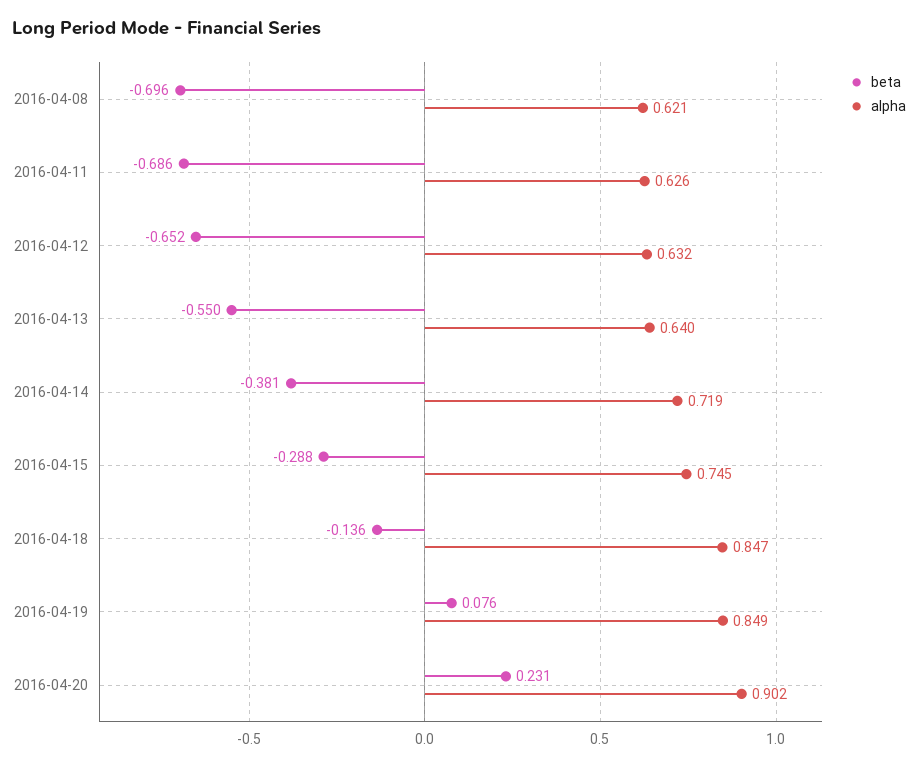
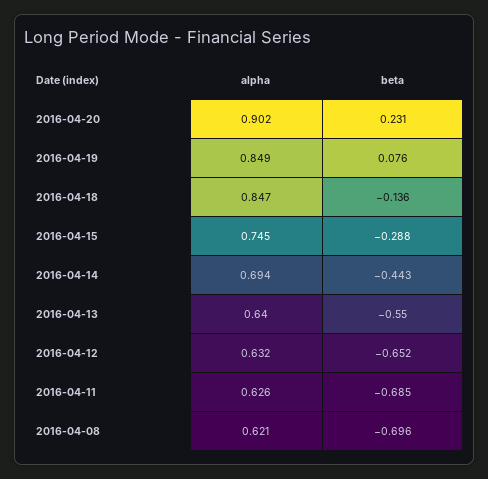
beta, 2016-04-11: -0.686 -> -0.685
beta, 2016-04-14: -0.381 -> -0.443
alpha, 2016-04-14: 0.719 -> 0.694

